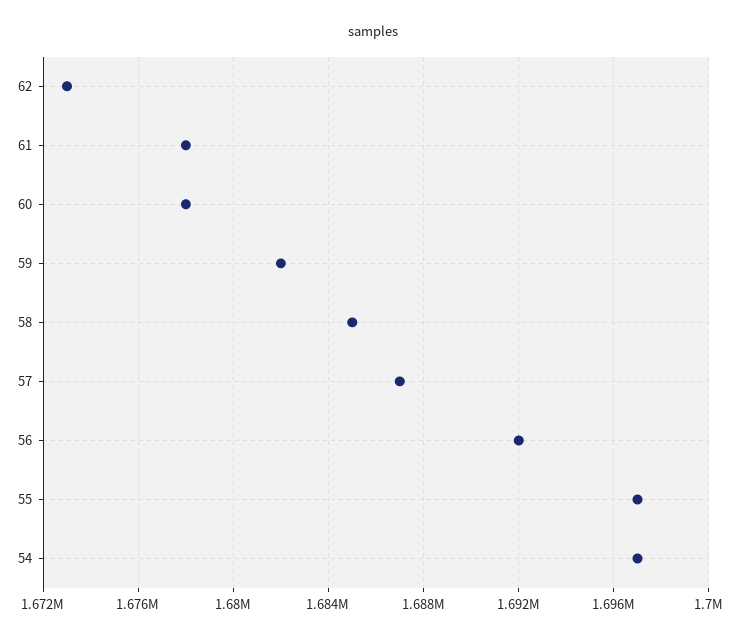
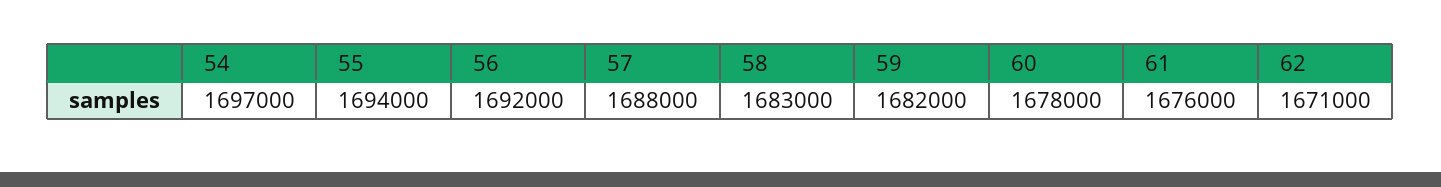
62: 1673000 -> 1671000
61: 1678000 -> 1676000
58: 1685000 -> 1683000
57: 1687000 -> 1688000
55: 1697000 -> 1694000

